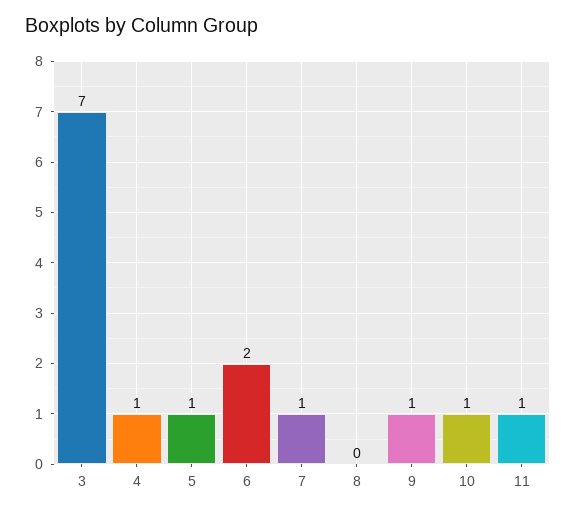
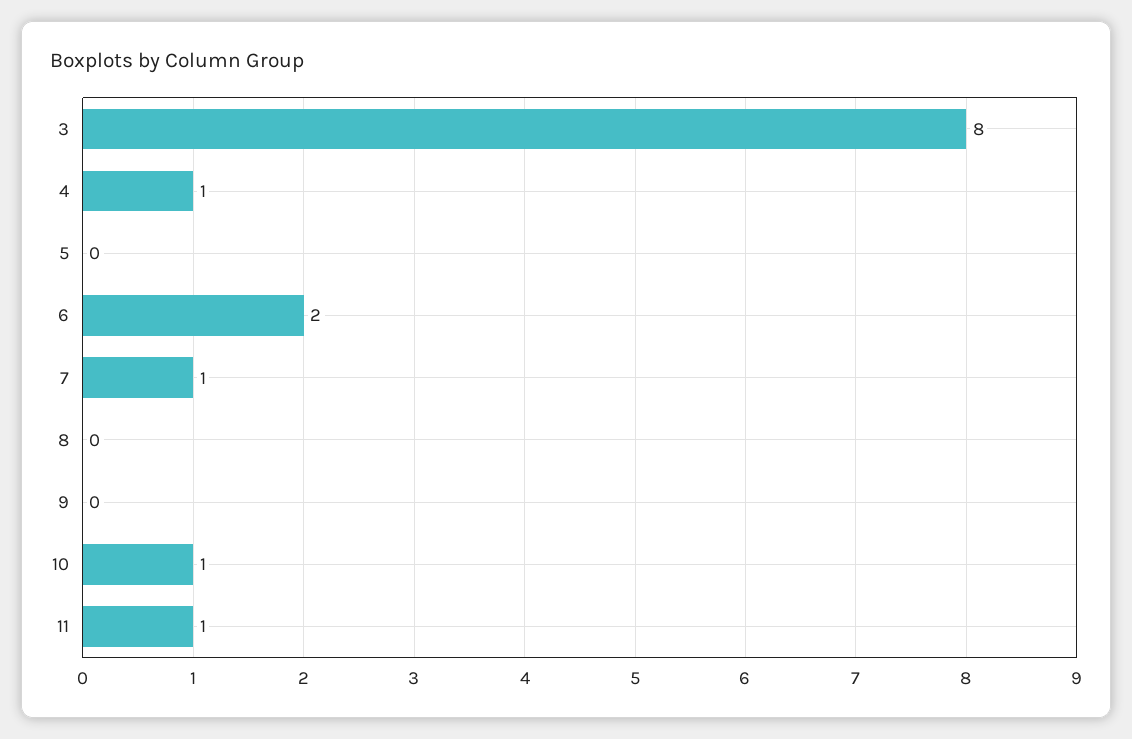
3: 7 -> 8
5: 1 -> 0
9: 1 -> 0

